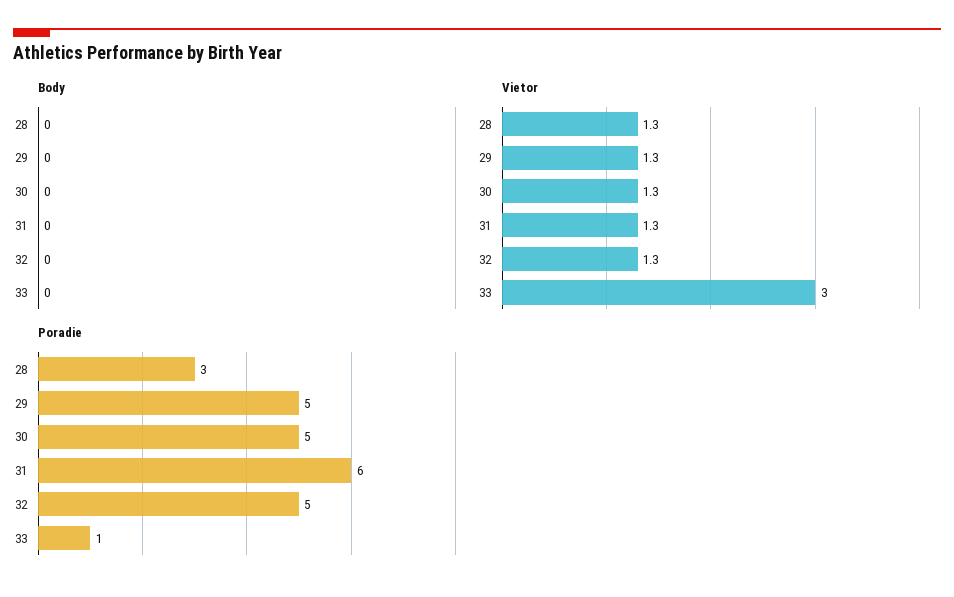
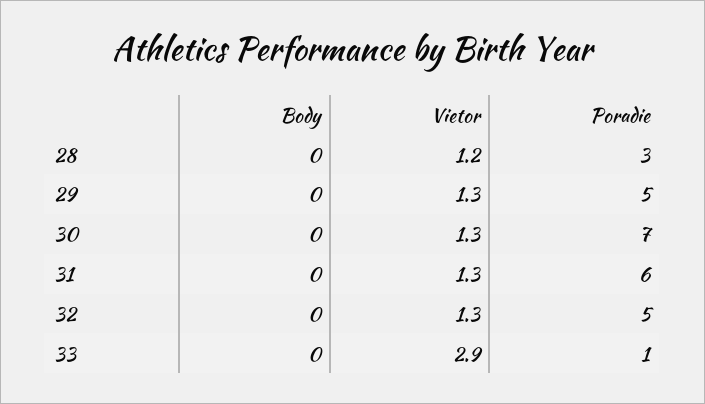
Vietor, 28: 1.3 -> 1.2
Vietor, 33: 3 -> 2.9
Poradie, 30: 5 -> 7

